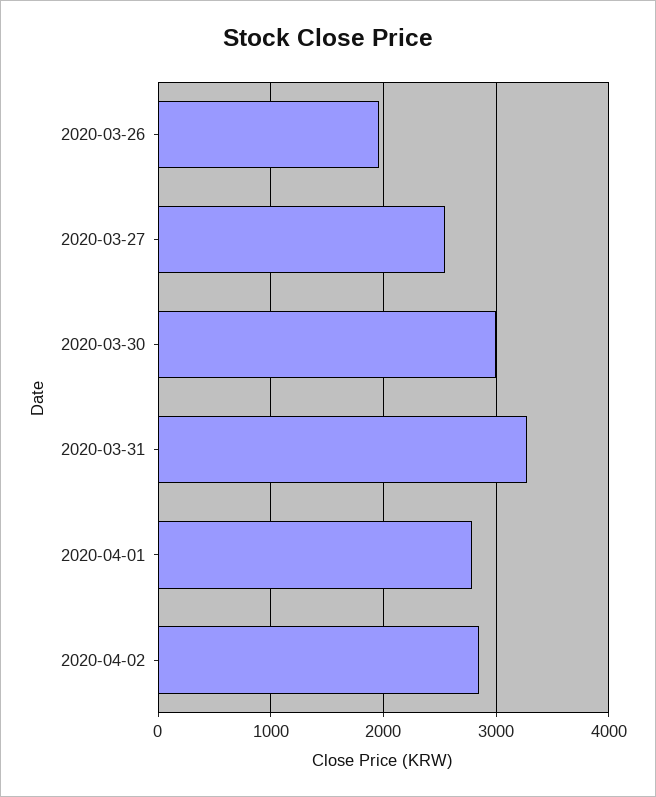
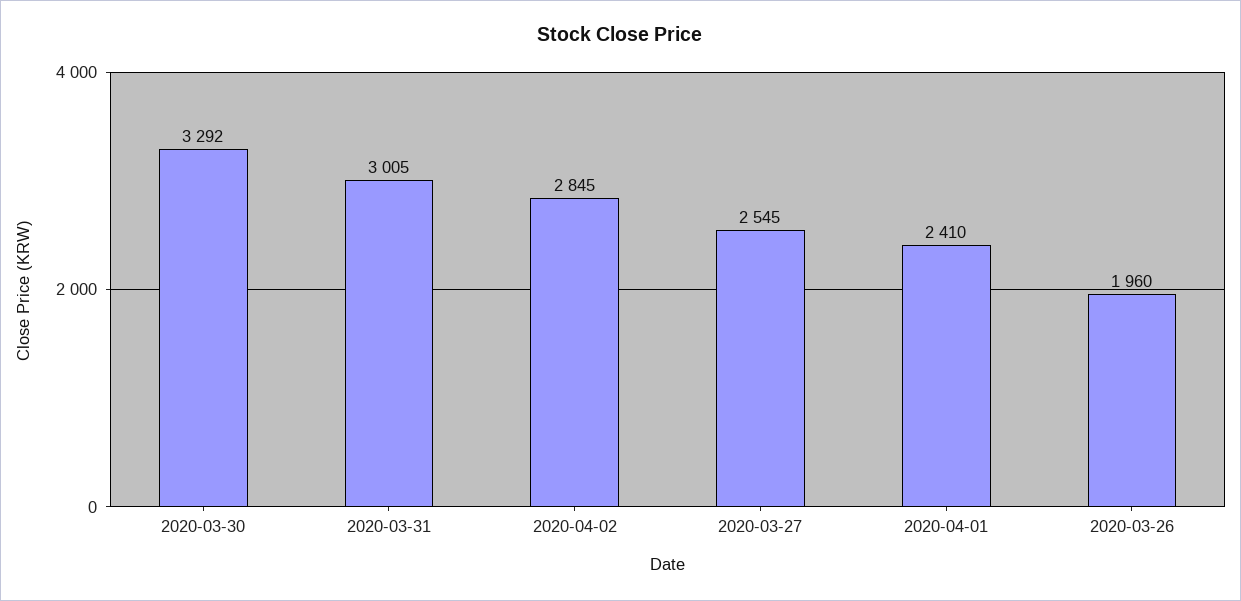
2020-03-30: 3000 -> 3292
2020-03-31: 3300 -> 3005
2020-04-01: 2800 -> 2410

